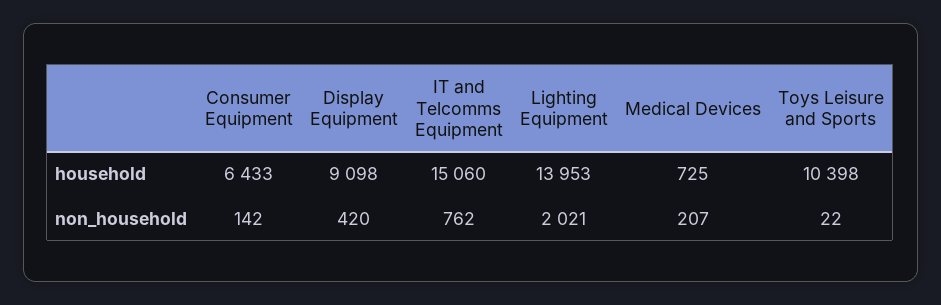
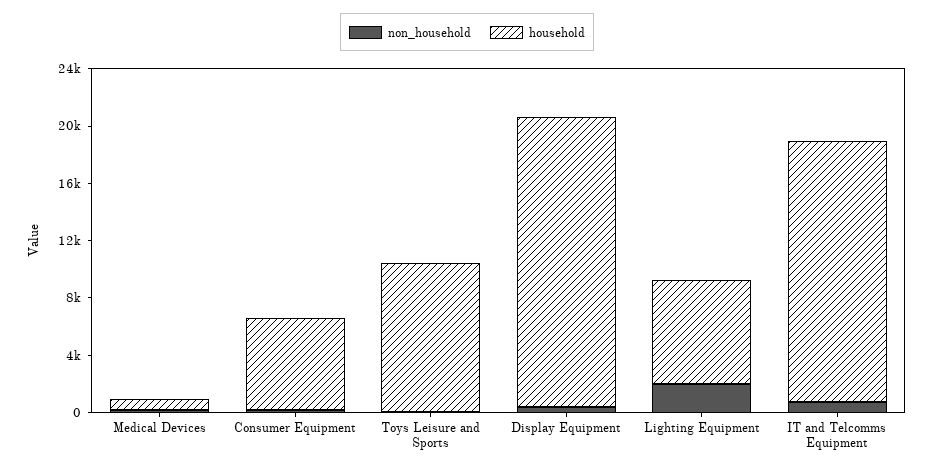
household, Display Equipment: 9098 -> 20000
household, IT and Telcomms Equipment: 15060 -> 18000
household, Lighting Equipment: 13953 -> 7000

